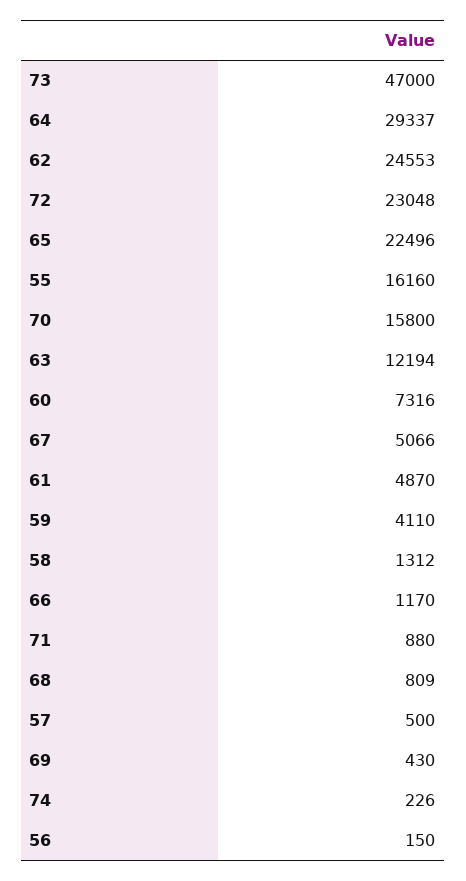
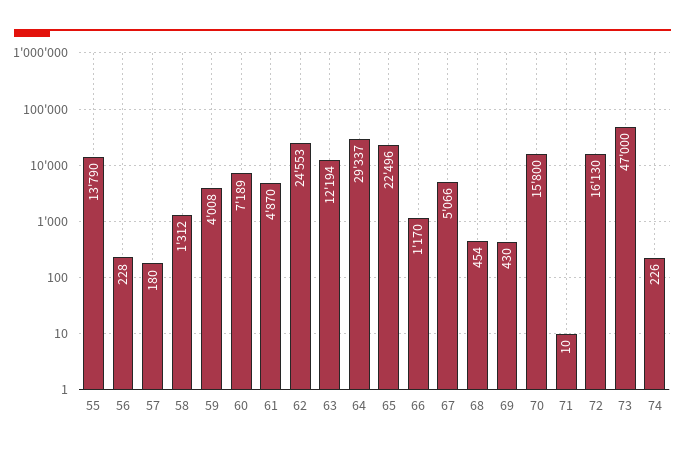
72: 23048 -> 16130
55: 16160 -> 13790
60: 7316 -> 7189
59: 4110 -> 4008
71: 880 -> 10
68: 809 -> 454
57: 500 -> 180
56: 150 -> 228

